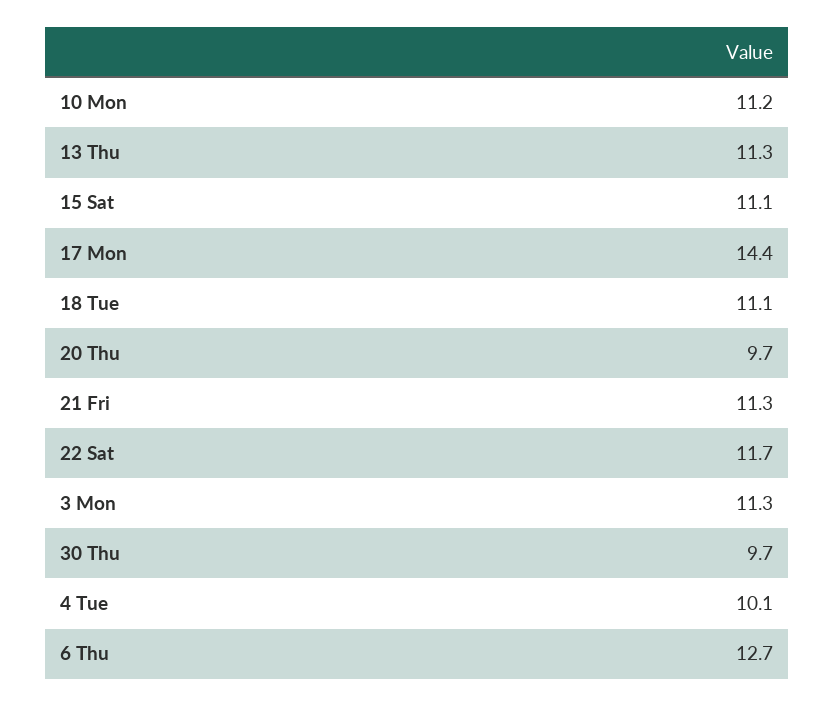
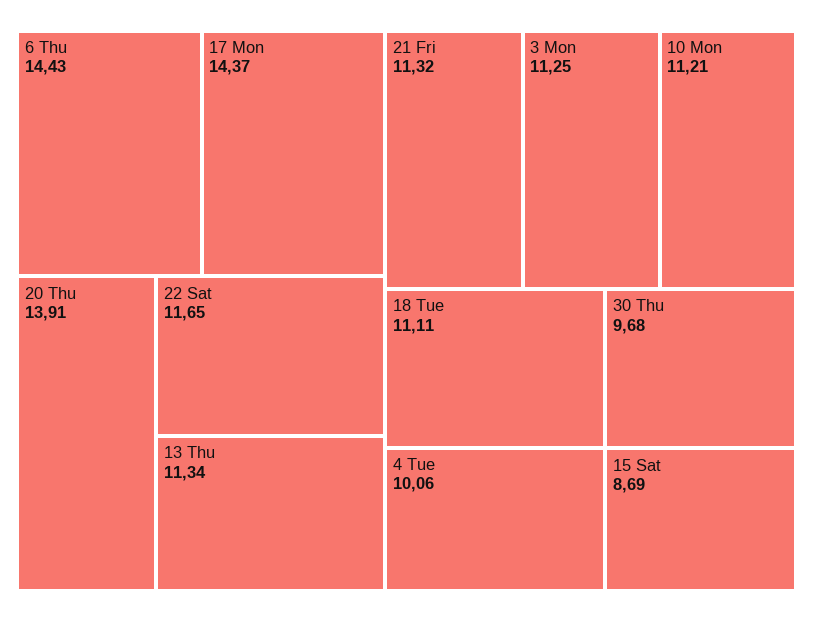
15 Sat: 11.1 -> 8.69
20 Thu: 9.7 -> 13.91
6 Thu: 12.7 -> 14.43

